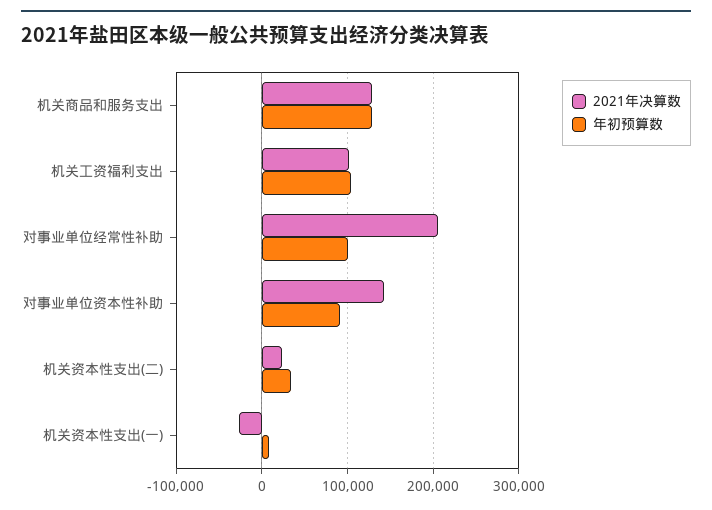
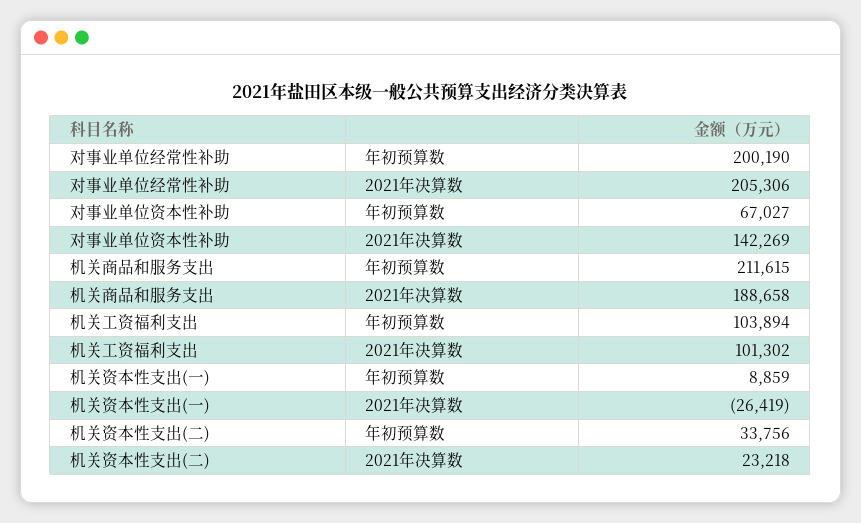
2021年决算数, 机关商品和服务支出: 130000 -> 188658
年初预算数, 机关商品和服务支出: 130000 -> 211615
年初预算数, 对事业单位经常性补助: 100000 -> 200190
年初预算数, 对事业单位资本性补助: 90000 -> 67027

